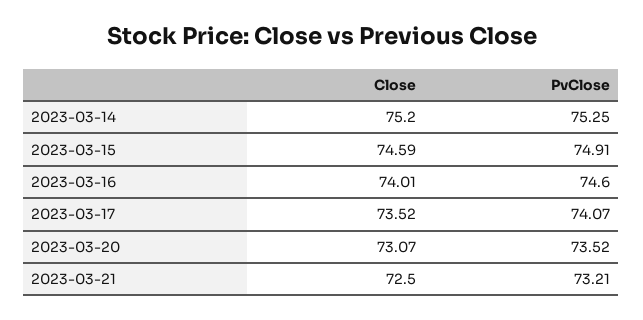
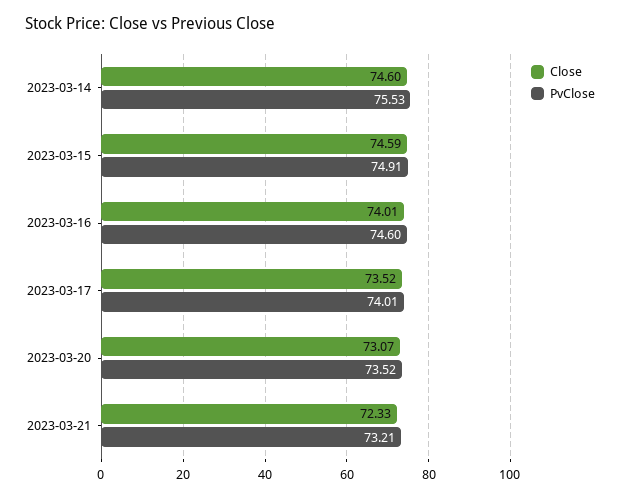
Close, 2023-03-14: 75.2 -> 74.6
PvClose, 2023-03-14: 75.25 -> 75.53
PvClose, 2023-03-17: 74.07 -> 74.01
Close, 2023-03-21: 72.5 -> 72.33

